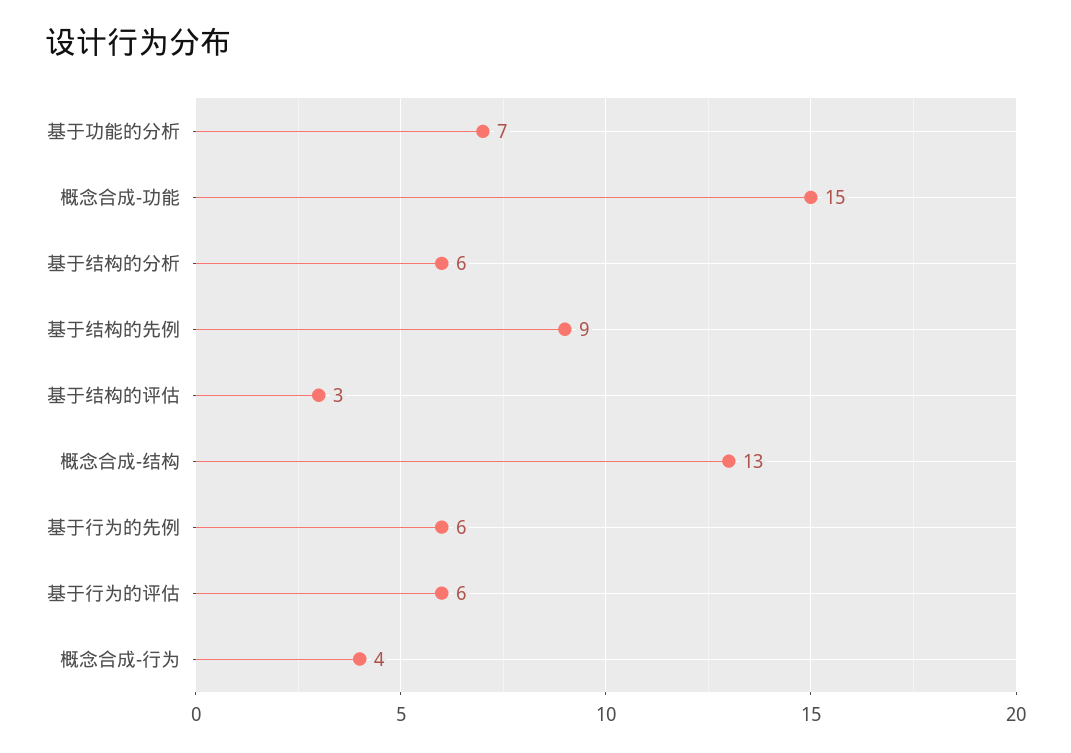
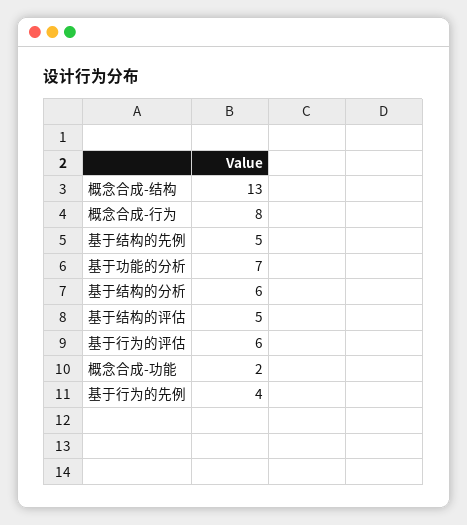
概念合成-功能: 15 -> 2
基于结构的先例: 9 -> 5
基于结构的评估: 3 -> 5
基于行为的先例: 6 -> 4
概念合成-行为: 4 -> 8

